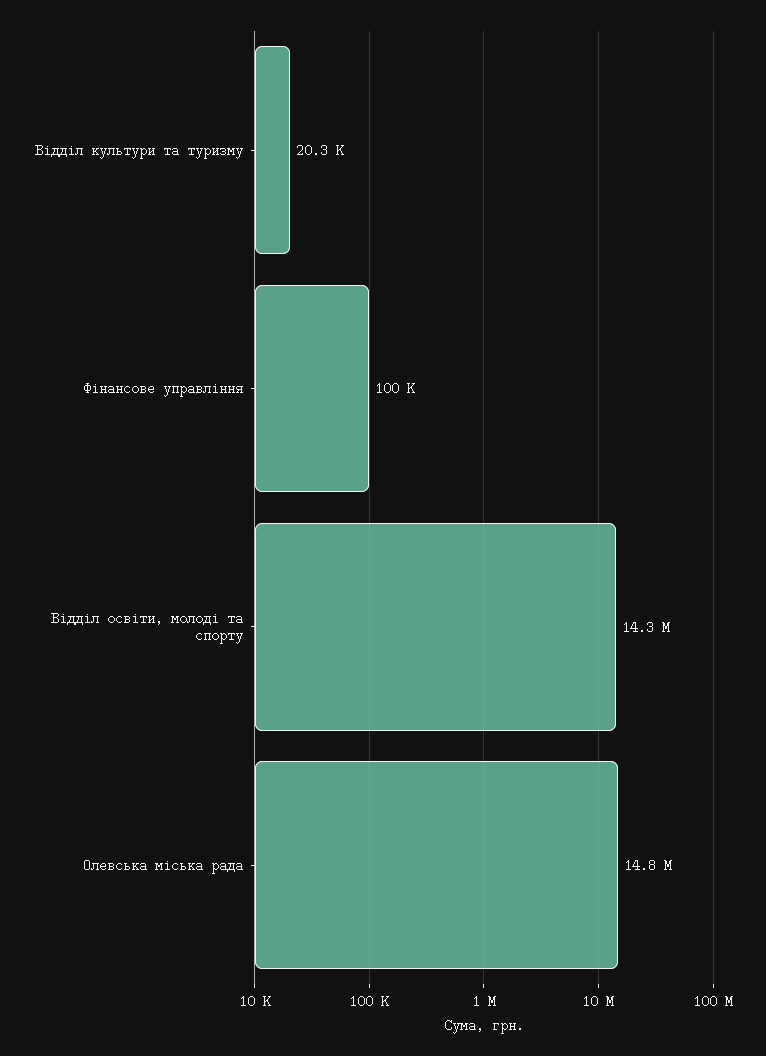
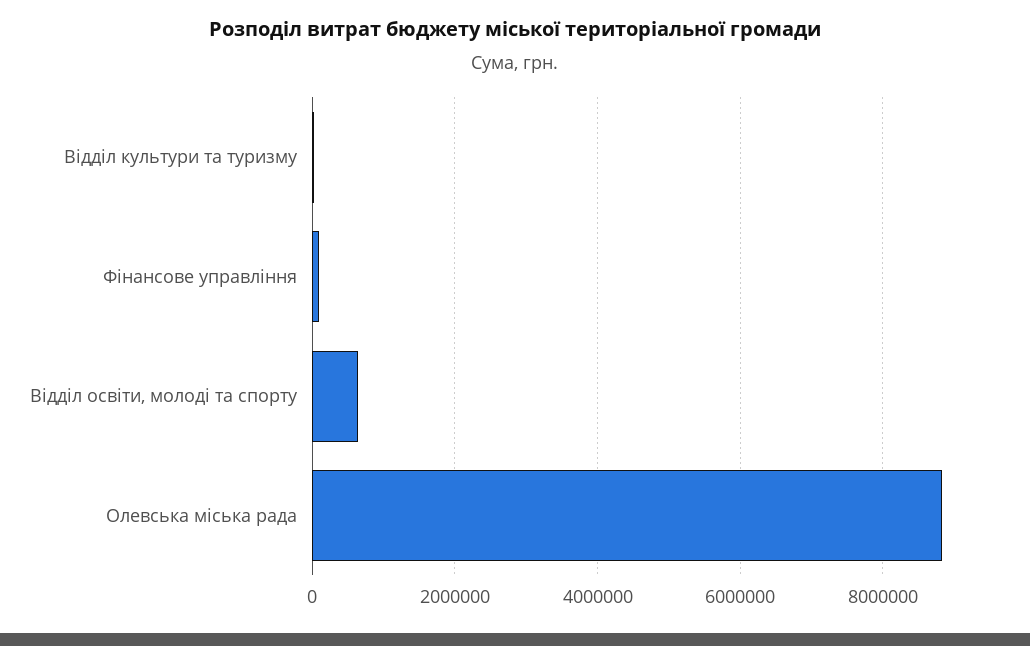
Відділ освіти, молоді та спорту: 14300000 -> 600000
Олевська міська рада: 14800000 -> 8800000

